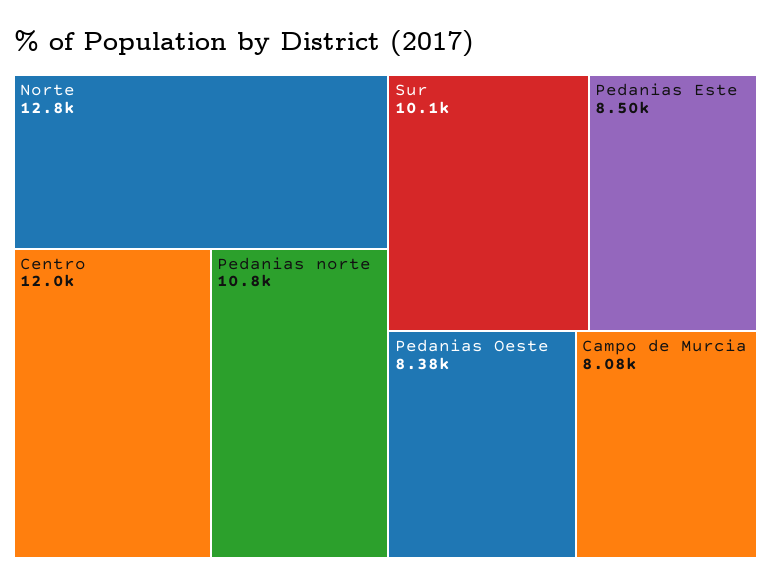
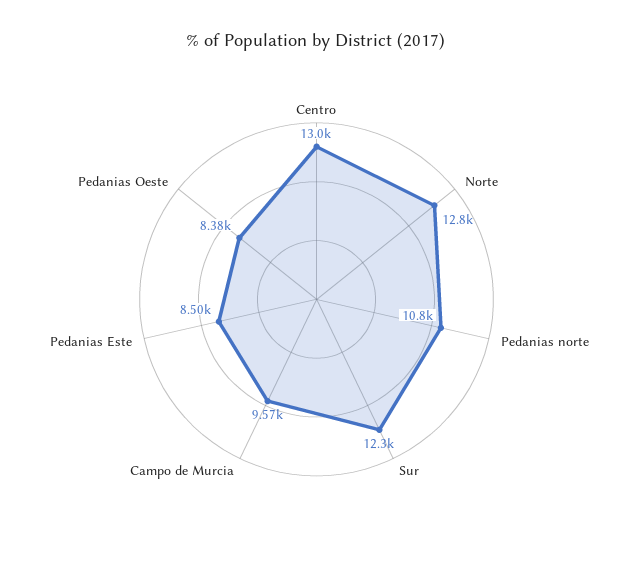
Centro: 12000 -> 13000
Sur: 10100 -> 12300
Campo de Murcia: 8080 -> 9570

